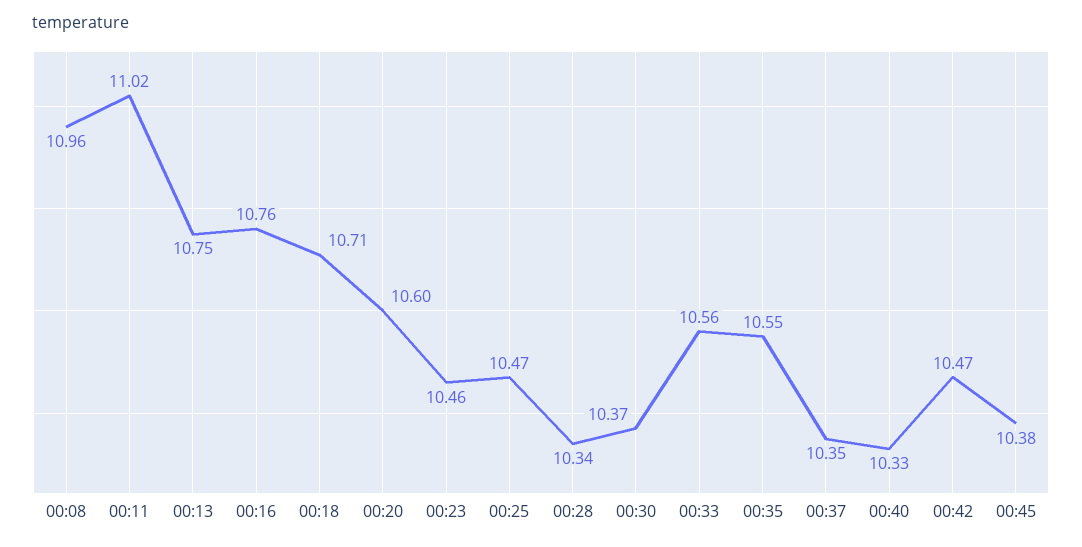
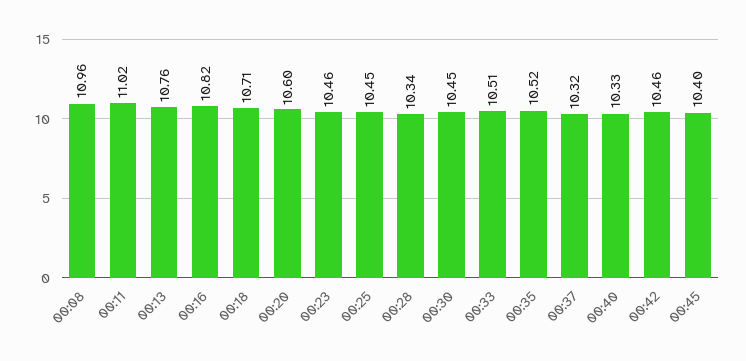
00:13: 10.75 -> 10.76
00:16: 10.76 -> 10.82
00:25: 10.47 -> 10.45
00:30: 10.37 -> 10.45
00:33: 10.56 -> 10.51
00:35: 10.55 -> 10.52
00:37: 10.35 -> 10.32
00:42: 10.47 -> 10.46
00:45: 10.38 -> 10.4

